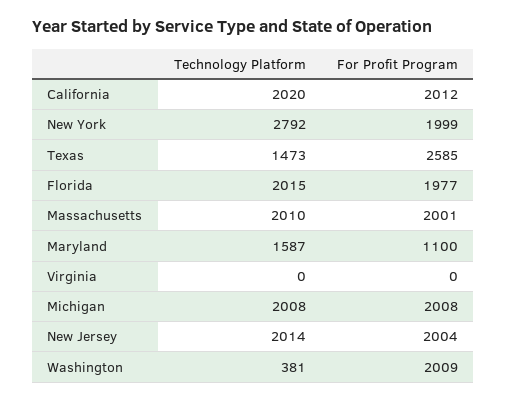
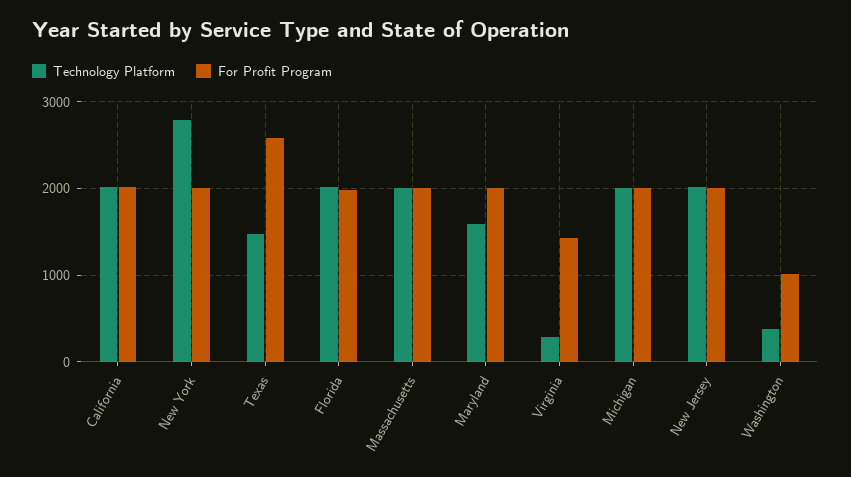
For Profit Program, Maryland: 1100 -> 2000
Technology Platform, Virginia: 0 -> 300
For Profit Program, Virginia: 0 -> 1400
For Profit Program, Washington: 2009 -> 1000

